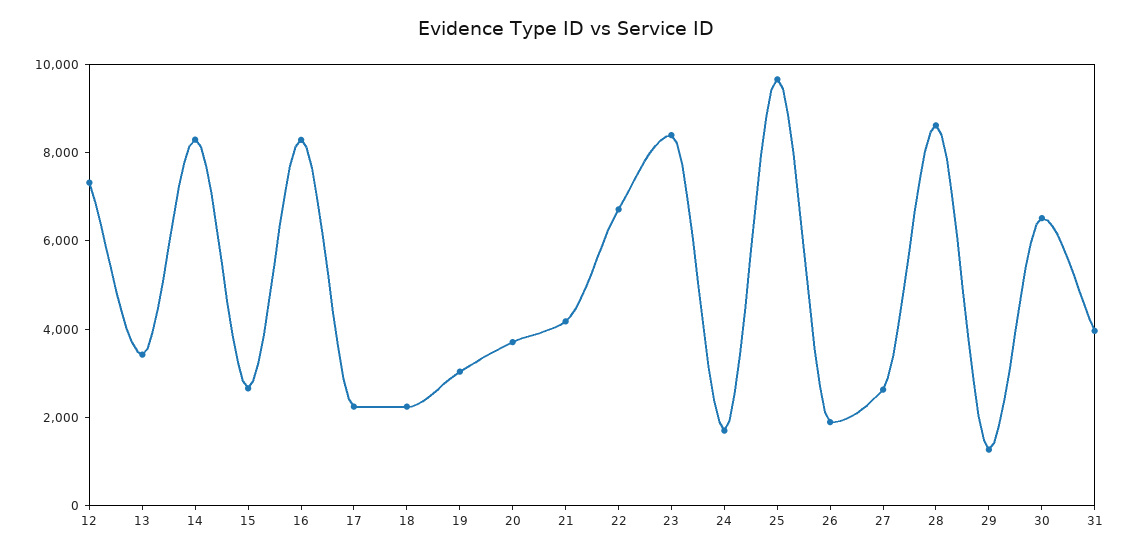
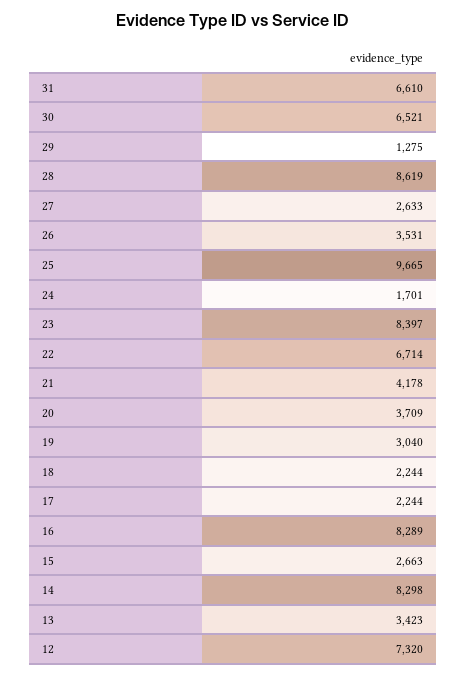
26: 2000 -> 3531
31: 4000 -> 6610

